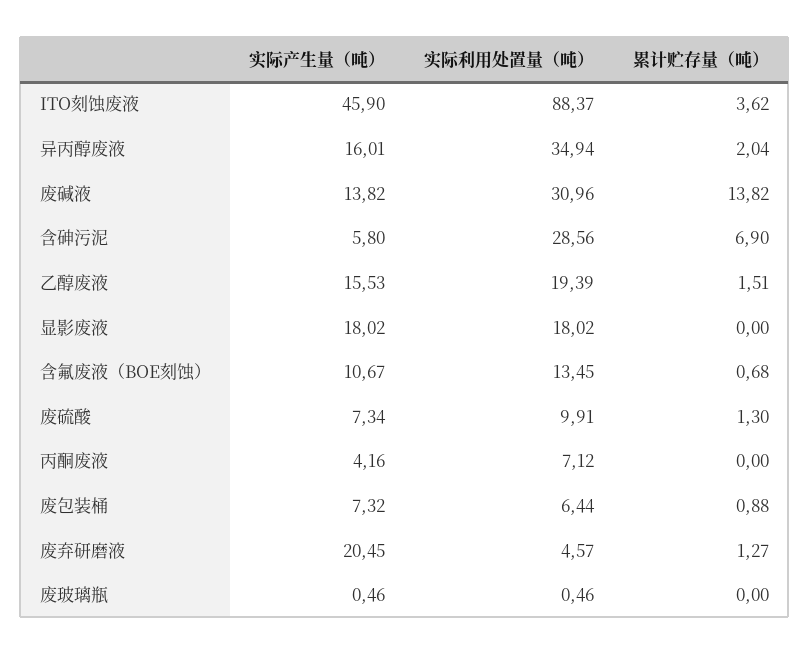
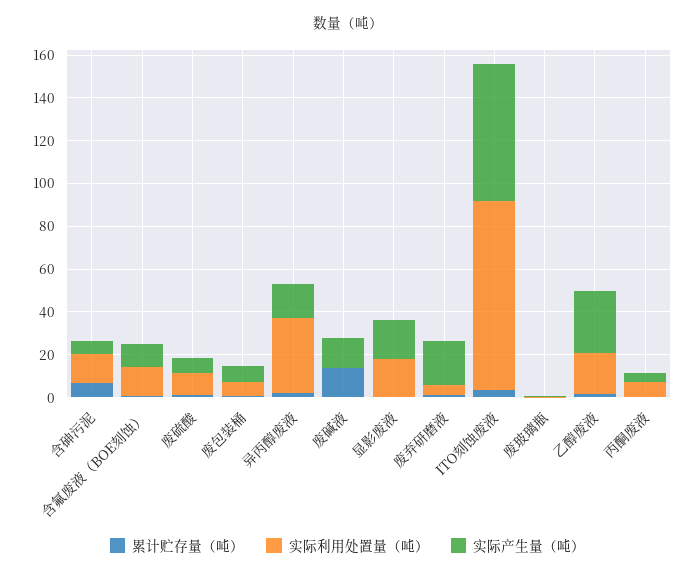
实际产生量（吨）, ITO刻蚀废液: 45.9 -> 65
实际利用处置量（吨）, 废碱液: 30.96 -> 0
实际利用处置量（吨）, 含砷污泥: 28.56 -> 15
实际产生量（吨）, 乙醇废液: 15.53 -> 30

